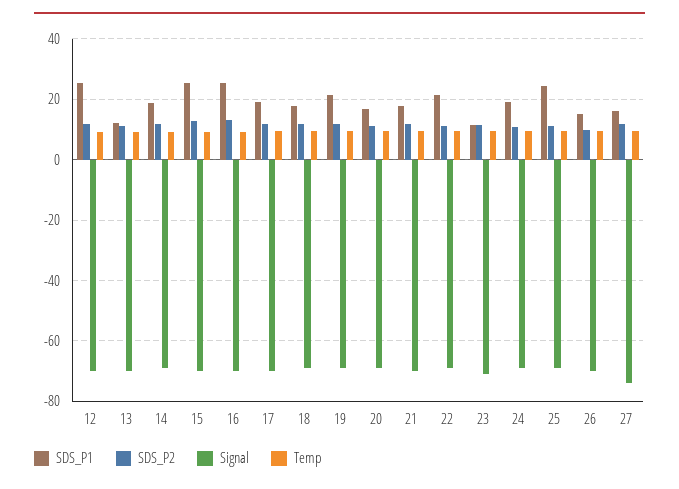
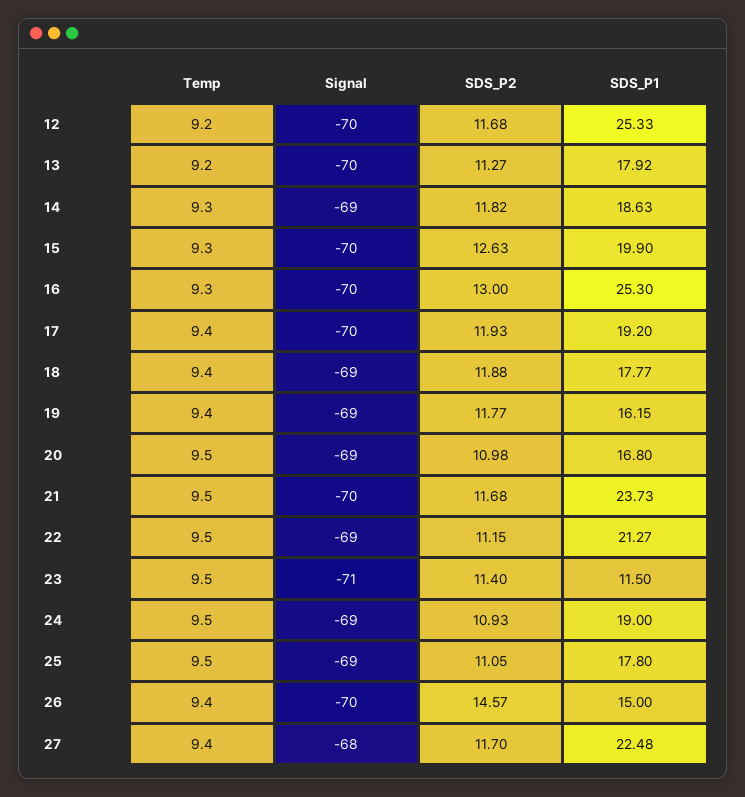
SDS_P1, 13: 12 -> 17.92
SDS_P1, 15: 26 -> 19.9
SDS_P1, 19: 22 -> 16.15
SDS_P1, 21: 18 -> 23.73
SDS_P1, 25: 24 -> 17.8
SDS_P2, 26: 10 -> 14.57
SDS_P1, 27: 16 -> 22.48
Signal, 27: -74 -> -68

